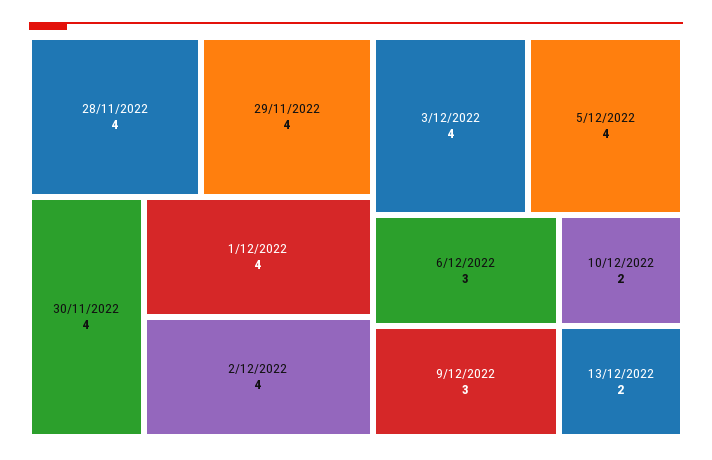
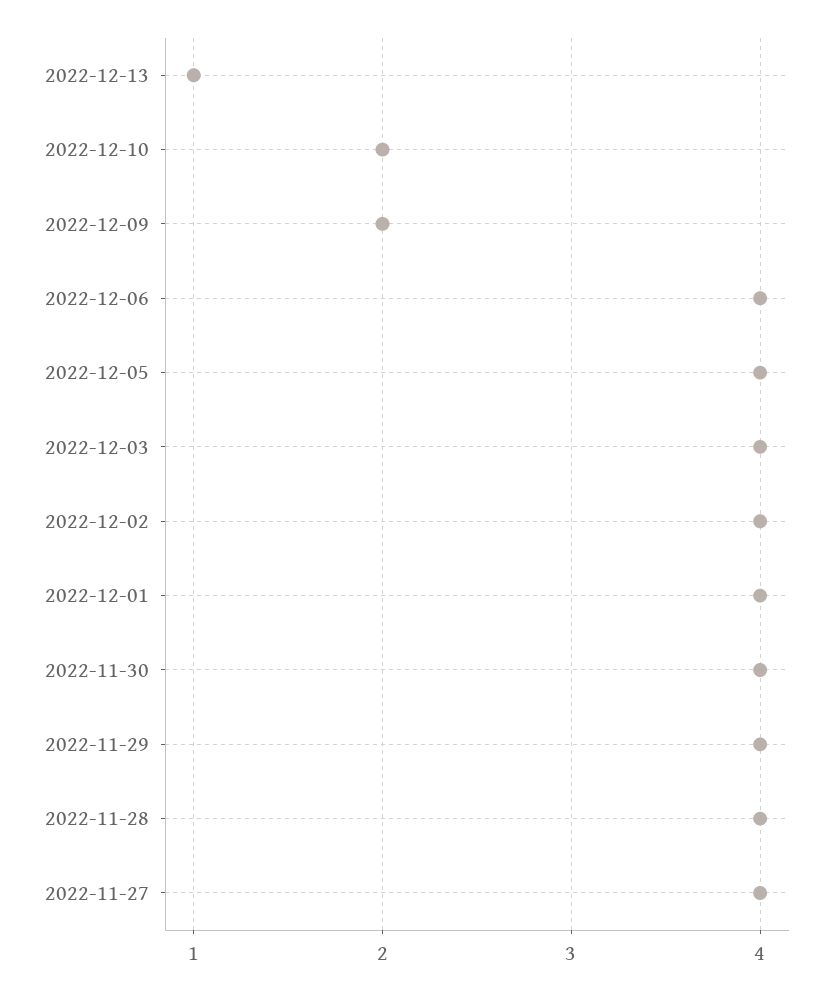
6/12/2022: 3 -> 4
9/12/2022: 3 -> 2
13/12/2022: 2 -> 1
2022-11-27: none -> 4

